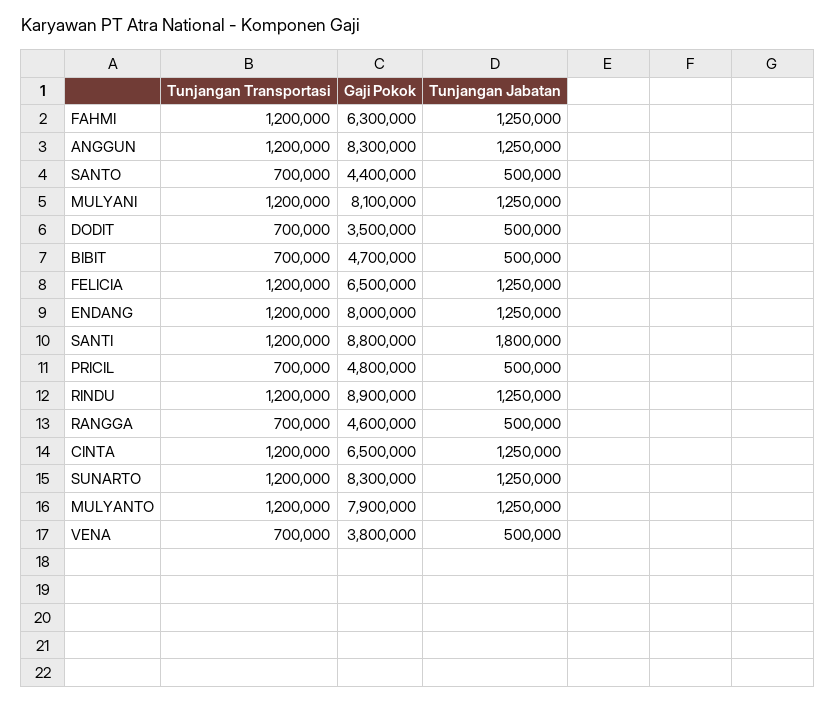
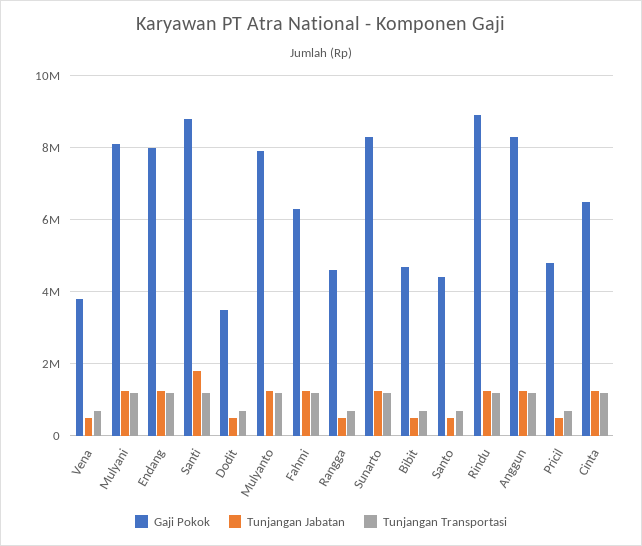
Tunjangan Transportasi, FELICIA: 1200000 -> none
Gaji Pokok, FELICIA: 6500000 -> none
Tunjangan Jabatan, FELICIA: 1250000 -> none

